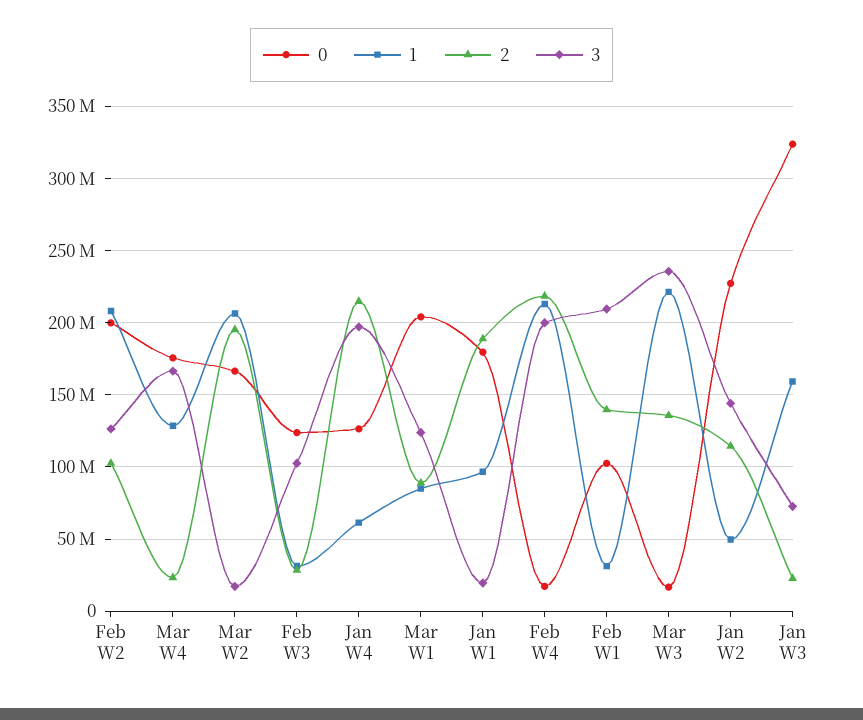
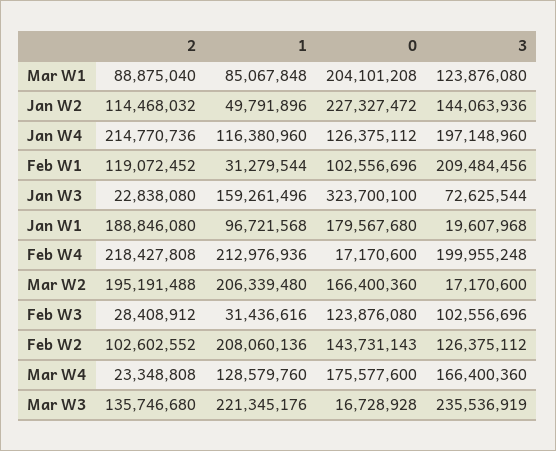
0, Feb W2: 200000000 -> 143731143
1, Jan W4: 60000000 -> 116380960
2, Feb W1: 140000000 -> 119072452

